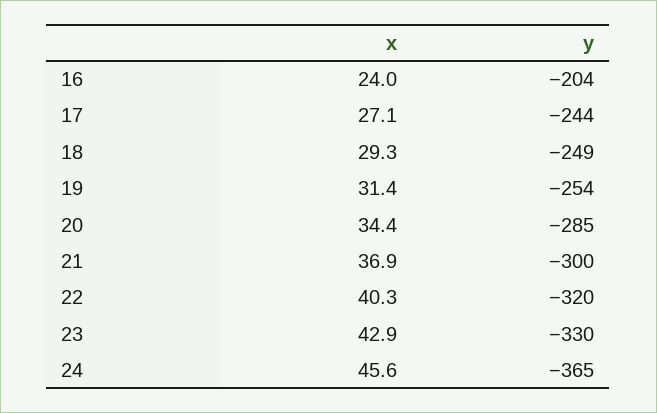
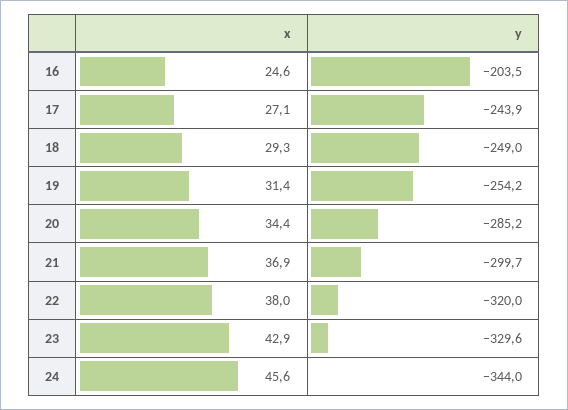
x, 16: 24 -> 24.6
x, 22: 40.3 -> 38
y, 24: -365 -> -344

